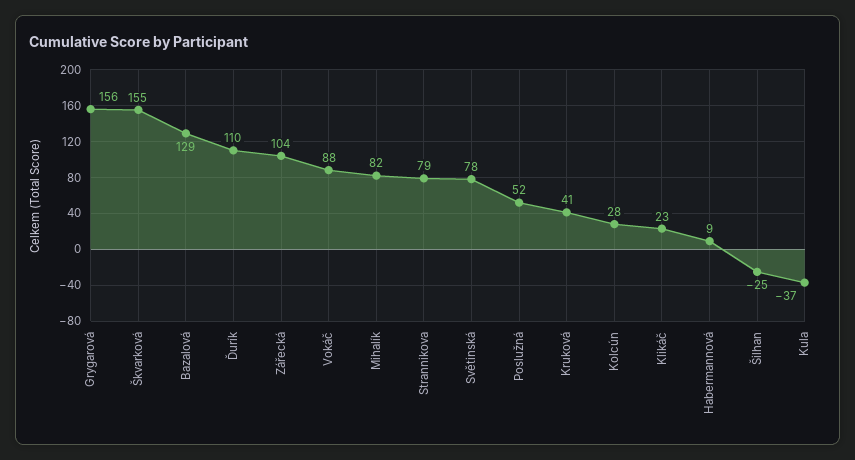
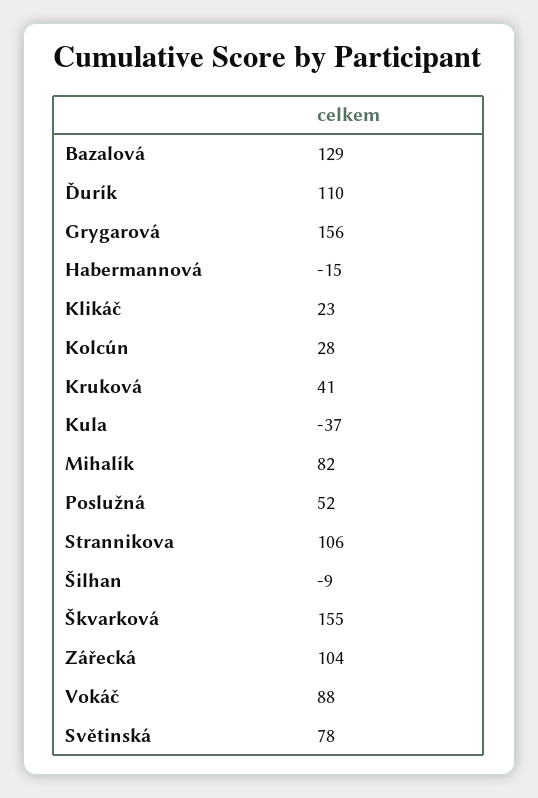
Strannikova: 79 -> 106
Habermannová: 9 -> -15
Šilhan: -25 -> -9

